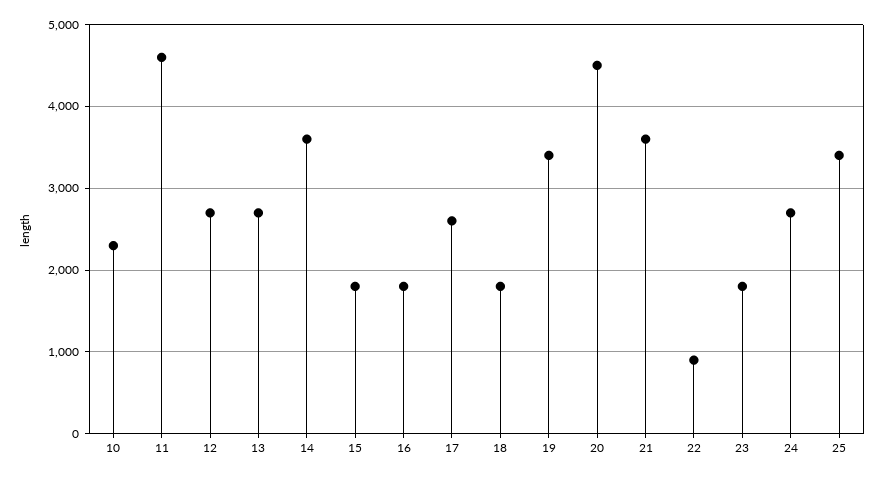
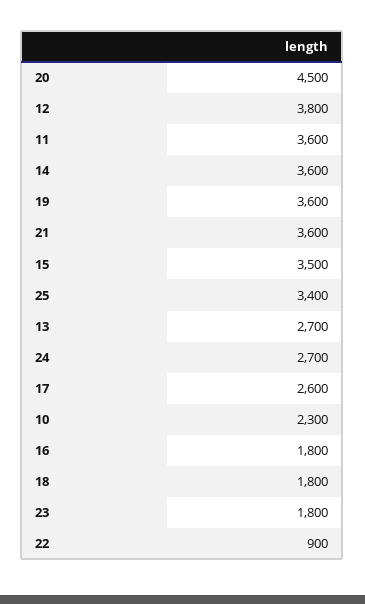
11: 4600 -> 3600
12: 2700 -> 3800
15: 1800 -> 3500
19: 3400 -> 3600

